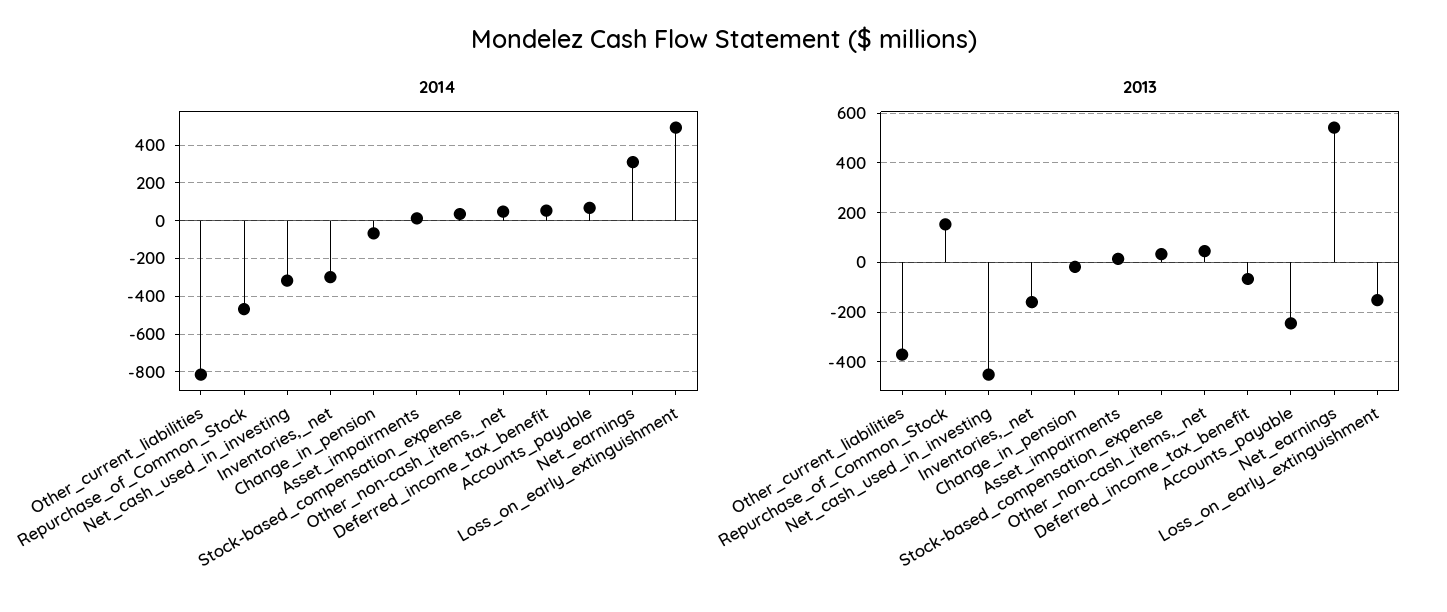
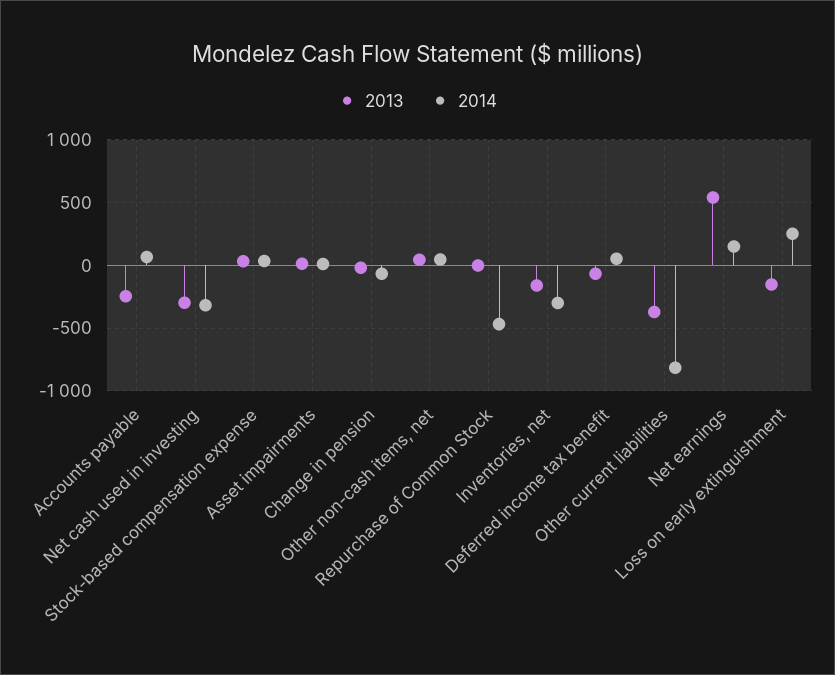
2014, Net_earnings: 300 -> 150
2014, Loss_on_early_extinguishment: 500 -> 250
2013, Repurchase_of_Common_Stock: 150 -> 0
2013, Net_cash_used_in_investing: -450 -> -300

